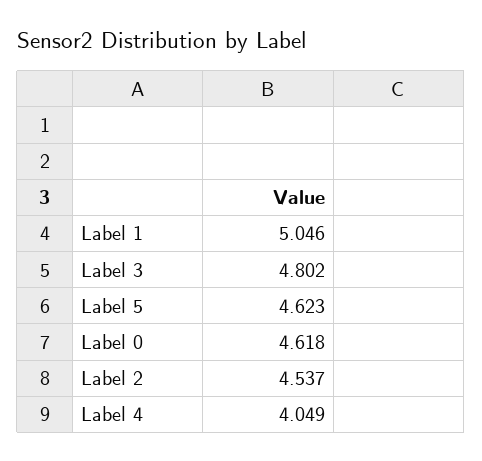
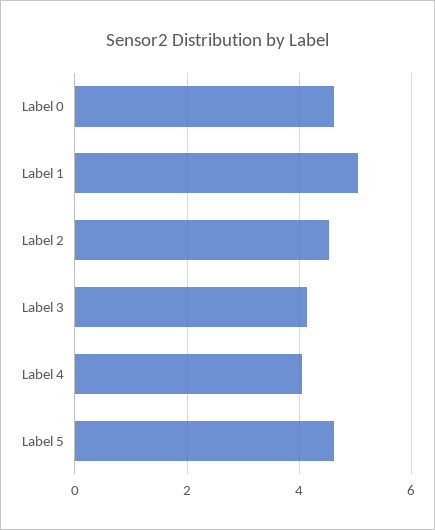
Label 3: 4.802 -> 4.2

